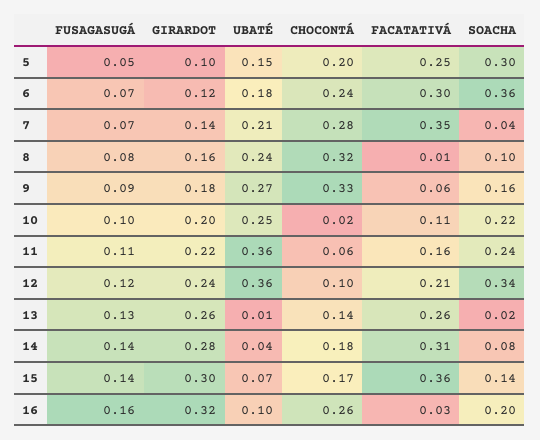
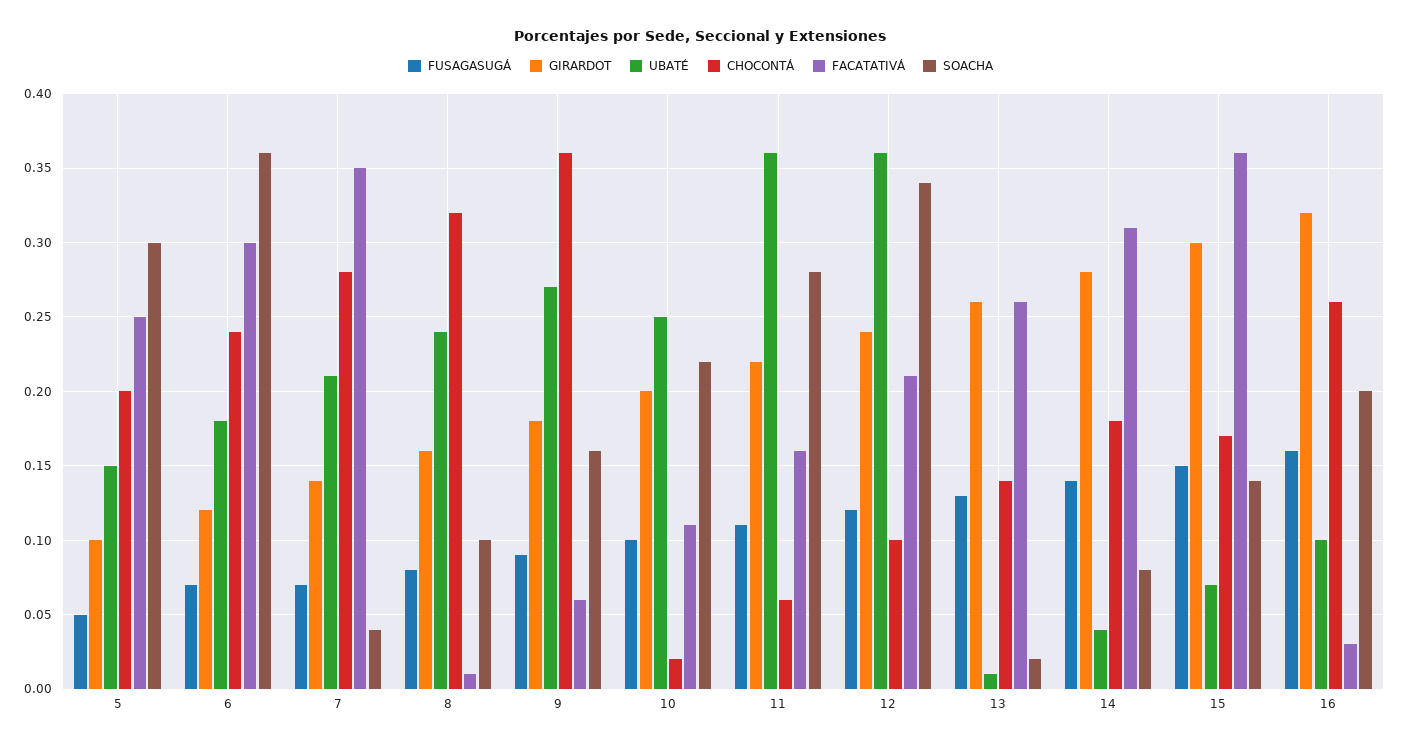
CHOCONTÁ, 9: 0.33 -> 0.36
SOACHA, 11: 0.24 -> 0.28
FUSAGASUGÁ, 15: 0.14 -> 0.15

